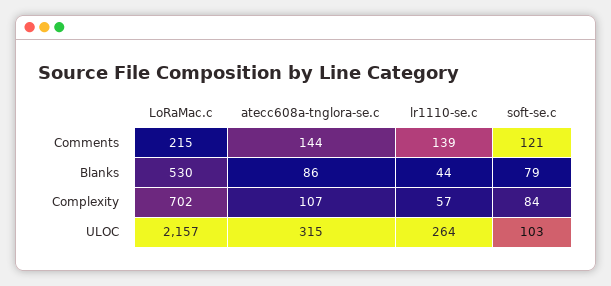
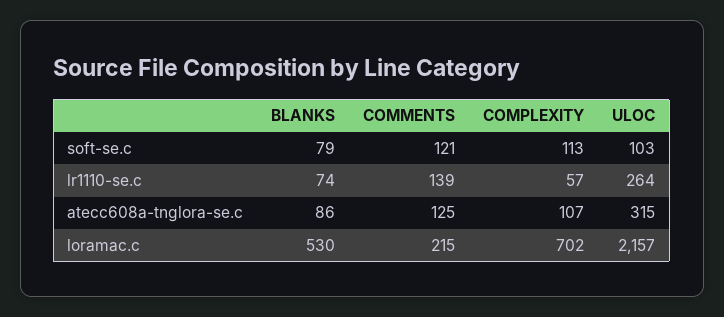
atecc608a-tnglora-se.c, Comments: 144 -> 125
lr1110-se.c, Blanks: 44 -> 74
soft-se.c, Complexity: 84 -> 113

